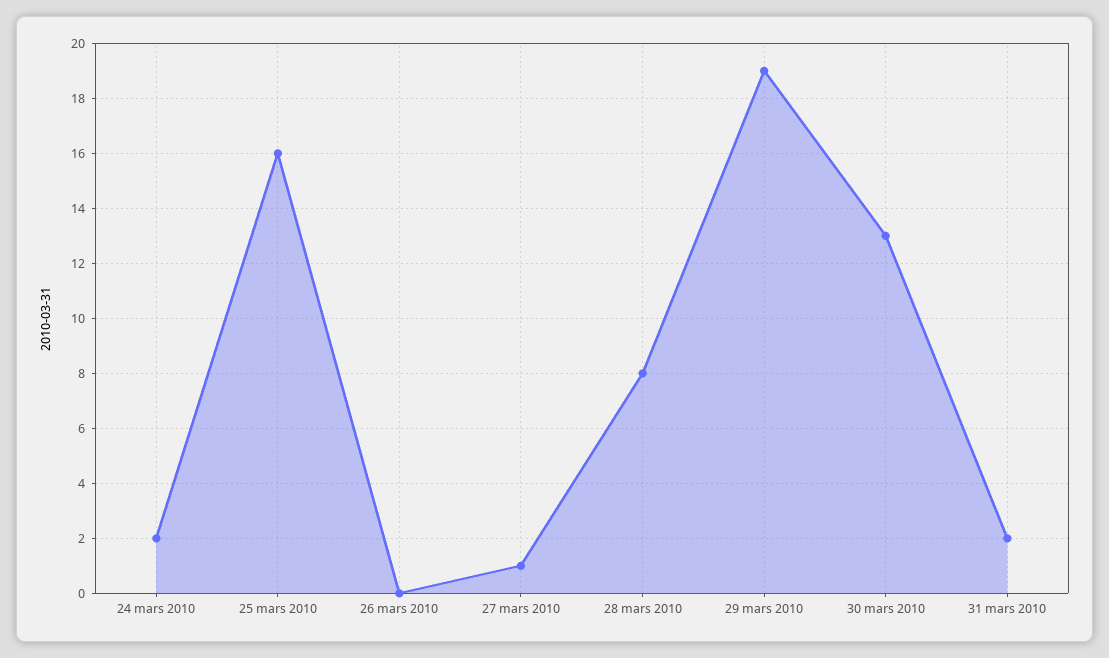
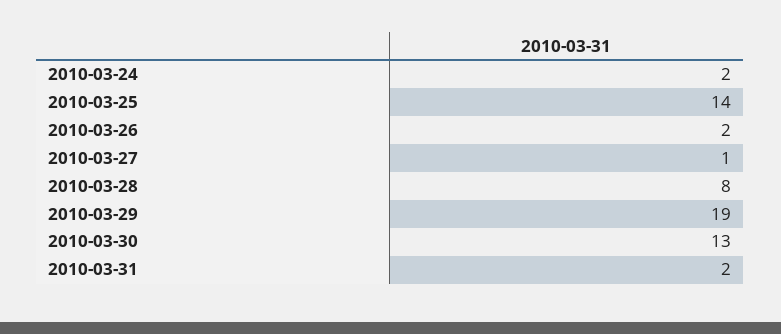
25 mars 2010: 16 -> 14
26 mars 2010: 0 -> 2

